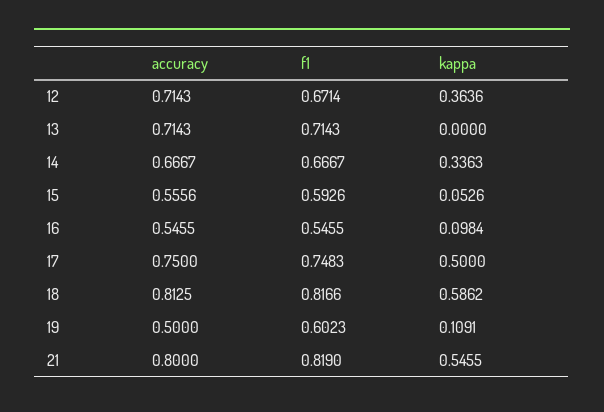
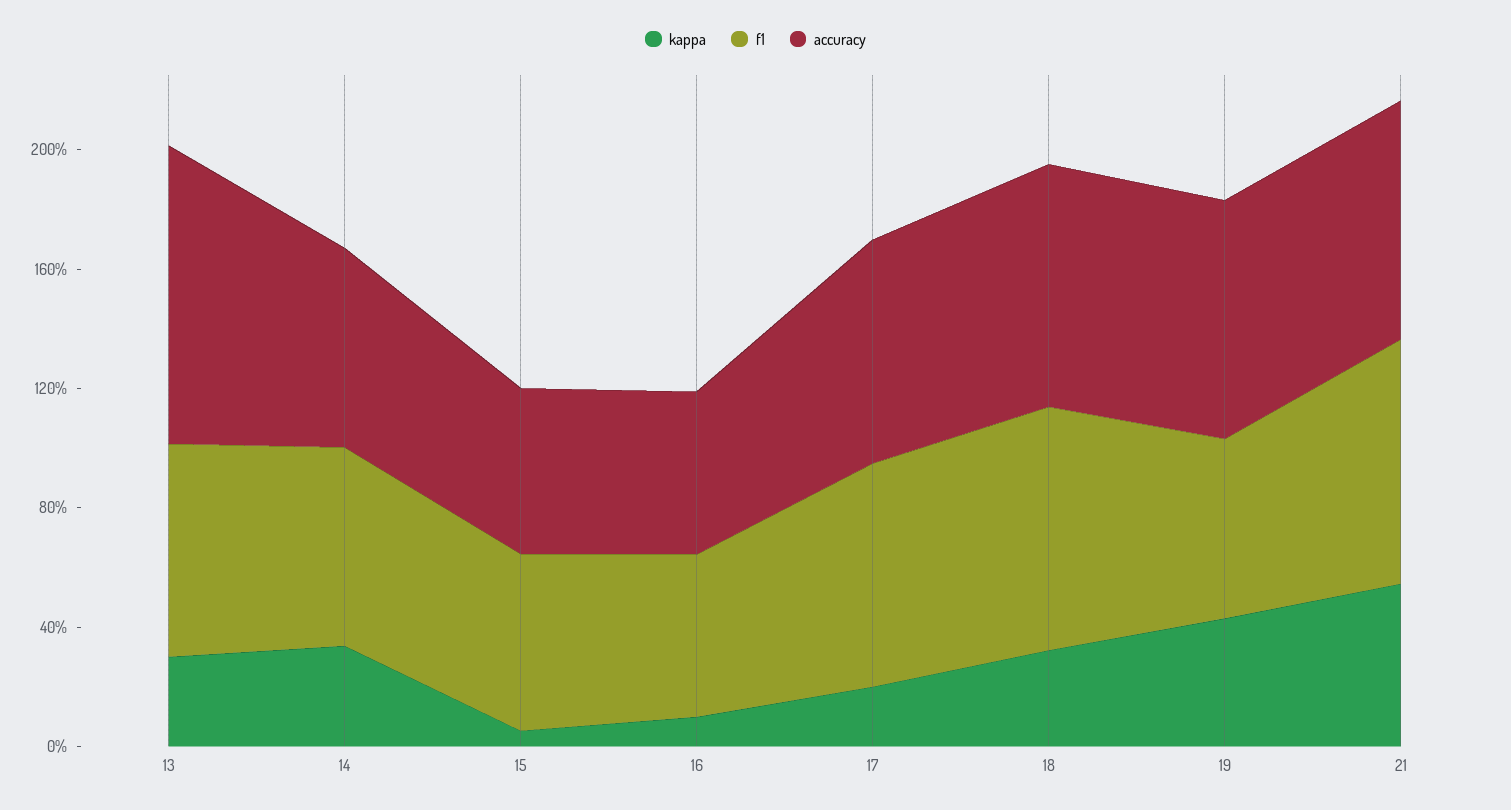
accuracy, 12: 0.7143 -> none
f1, 12: 0.6714 -> none
kappa, 12: 0.3636 -> none
accuracy, 13: 0.7143 -> 1
kappa, 13: 0 -> 0.3
kappa, 17: 0.5 -> 0.2
kappa, 18: 0.5862 -> 0.3
accuracy, 19: 0.5 -> 0.8
kappa, 19: 0.1091 -> 0.4

